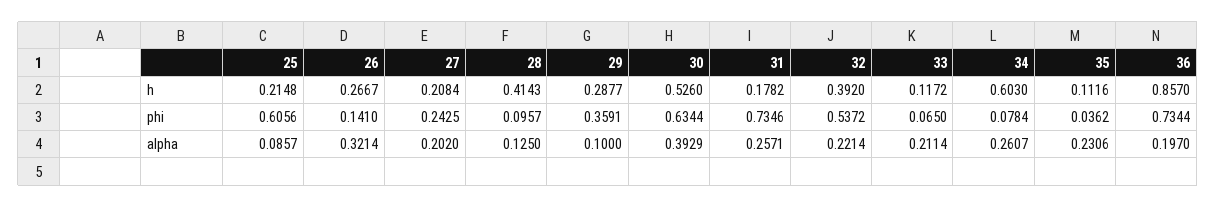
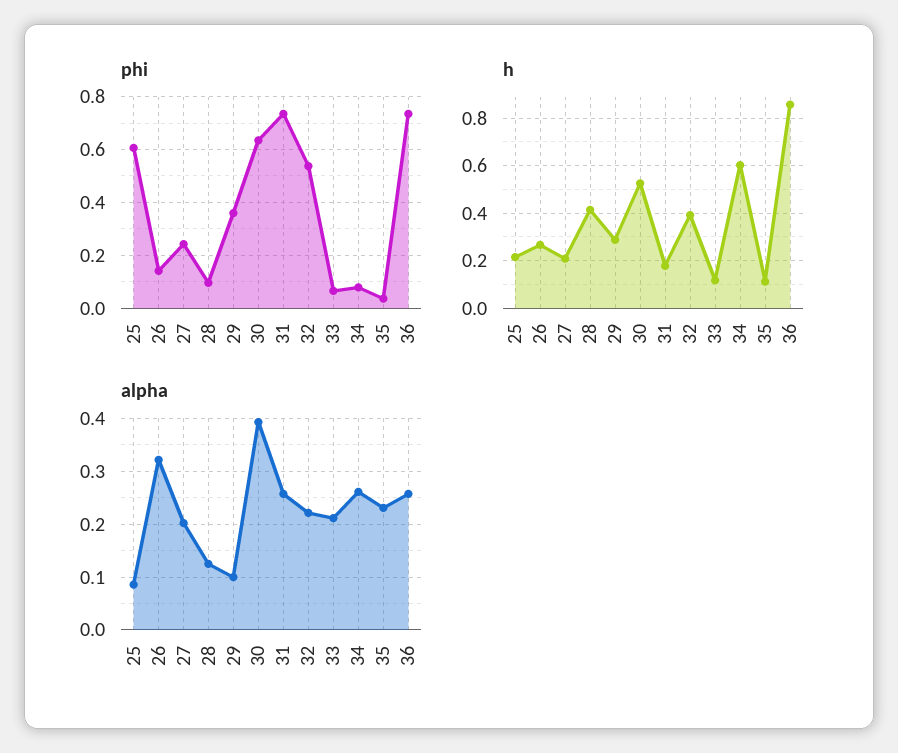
alpha, 36: 0.197 -> 0.26

